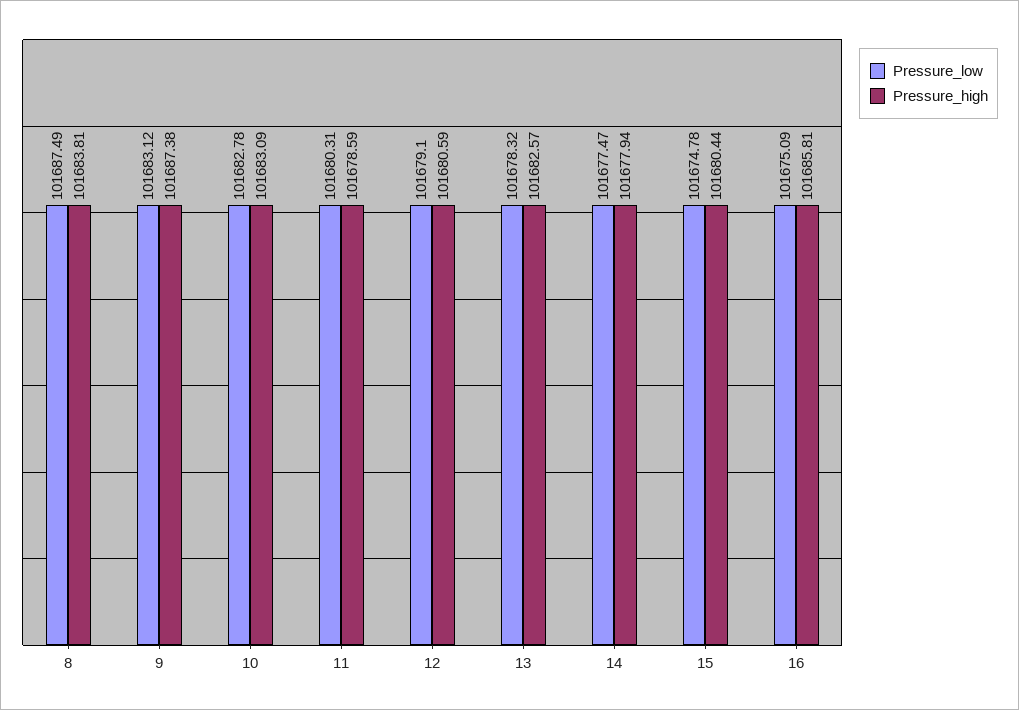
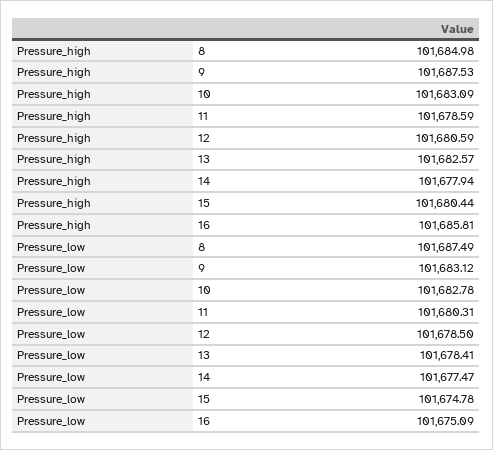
Pressure_high, 8: 101683.81 -> 101684.98
Pressure_high, 9: 101687.38 -> 101687.53
Pressure_low, 12: 101679.1 -> 101678.5
Pressure_low, 13: 101678.32 -> 101678.41

